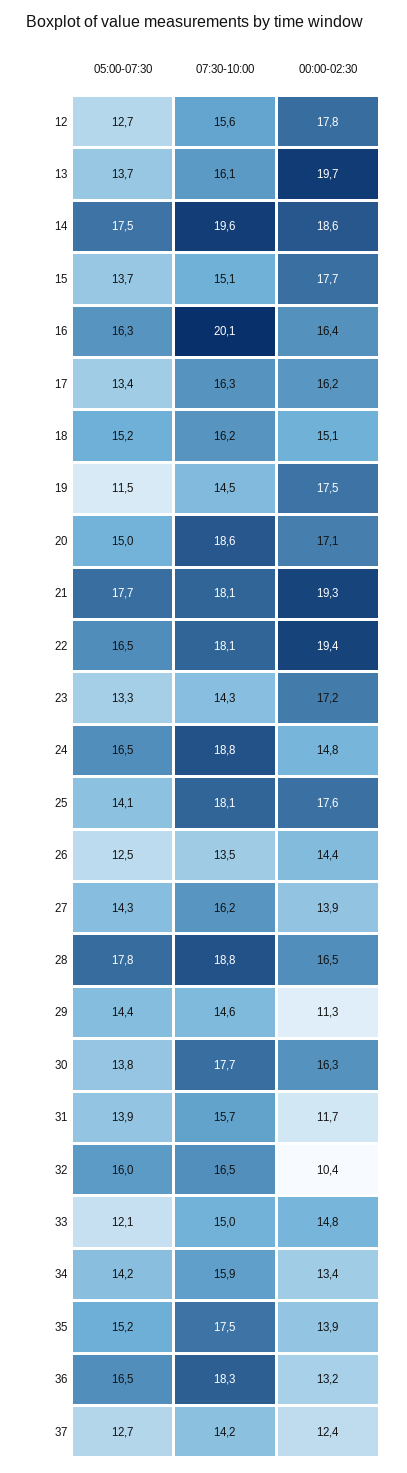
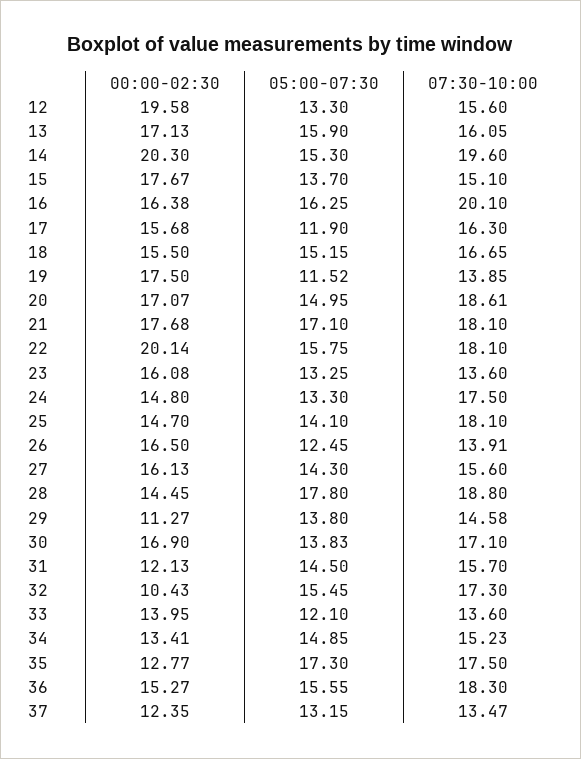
05:00-07:30, 12: 12.7 -> 13.3
00:00-02:30, 12: 17.8 -> 19.58
05:00-07:30, 13: 13.7 -> 15.9
00:00-02:30, 13: 19.7 -> 17.13
05:00-07:30, 14: 17.5 -> 15.3
00:00-02:30, 14: 18.6 -> 20.3
05:00-07:30, 17: 13.4 -> 11.9
00:00-02:30, 17: 16.2 -> 15.68
07:30-10:00, 18: 16.2 -> 16.65
00:00-02:30, 18: 15.1 -> 15.5
07:30-10:00, 19: 14.5 -> 13.85
05:00-07:30, 21: 17.7 -> 17.1
00:00-02:30, 21: 19.3 -> 17.68
05:00-07:30, 22: 16.5 -> 15.75
00:00-02:30, 22: 19.4 -> 20.14
07:30-10:00, 23: 14.3 -> 13.6
00:00-02:30, 23: 17.2 -> 16.08
05:00-07:30, 24: 16.5 -> 13.3
07:30-10:00, 24: 18.8 -> 17.5
00:00-02:30, 25: 17.6 -> 14.7
07:30-10:00, 26: 13.5 -> 13.91
00:00-02:30, 26: 14.4 -> 16.5
07:30-10:00, 27: 16.2 -> 15.6
00:00-02:30, 27: 13.9 -> 16.13
00:00-02:30, 28: 16.5 -> 14.45
05:00-07:30, 29: 14.4 -> 13.8
07:30-10:00, 30: 17.7 -> 17.1
00:00-02:30, 30: 16.3 -> 16.9
05:00-07:30, 31: 13.9 -> 14.5
00:00-02:30, 31: 11.7 -> 12.13
05:00-07:30, 32: 16 -> 15.45
07:30-10:00, 32: 16.5 -> 17.3
07:30-10:00, 33: 15 -> 13.6
00:00-02:30, 33: 14.8 -> 13.95
05:00-07:30, 34: 14.2 -> 14.85
07:30-10:00, 34: 15.9 -> 15.23
05:00-07:30, 35: 15.2 -> 17.3
00:00-02:30, 35: 13.9 -> 12.77
05:00-07:30, 36: 16.5 -> 15.55
00:00-02:30, 36: 13.2 -> 15.27
05:00-07:30, 37: 12.7 -> 13.15
07:30-10:00, 37: 14.2 -> 13.47

